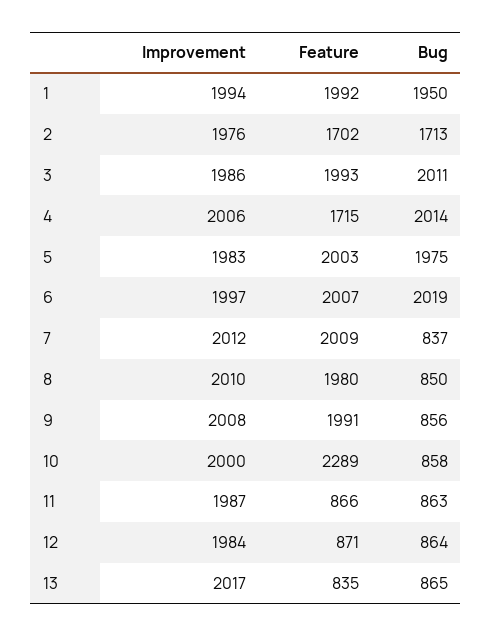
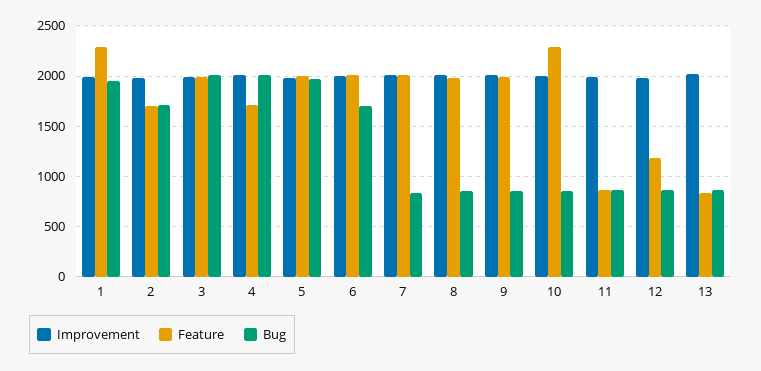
Feature, 1: 1992 -> 2300
Bug, 6: 2019 -> 1700
Feature, 12: 871 -> 1200

